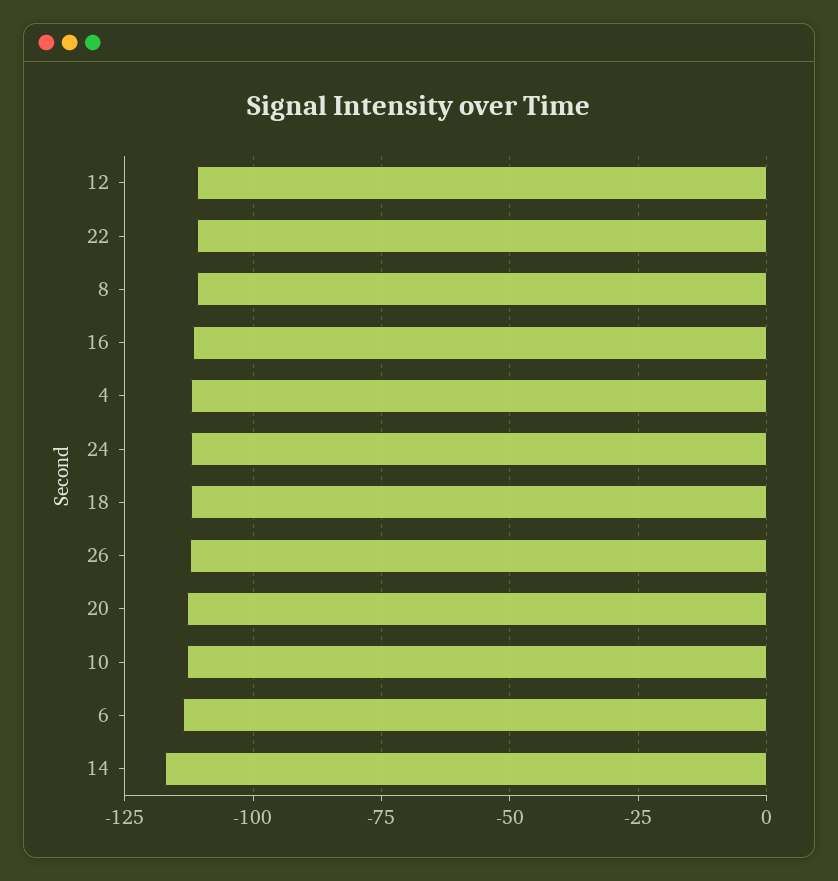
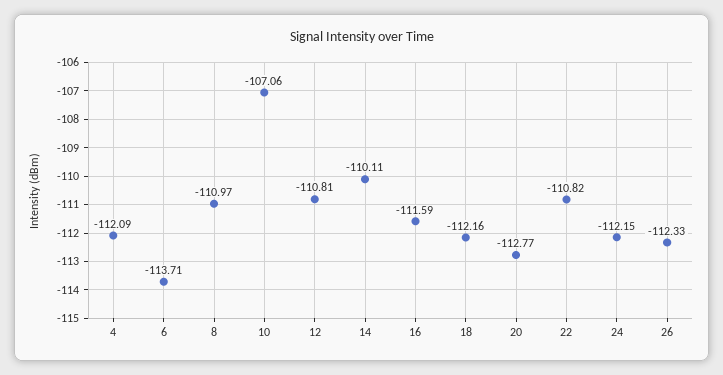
10: -112.5 -> -107.06
14: -117.5 -> -110.11

